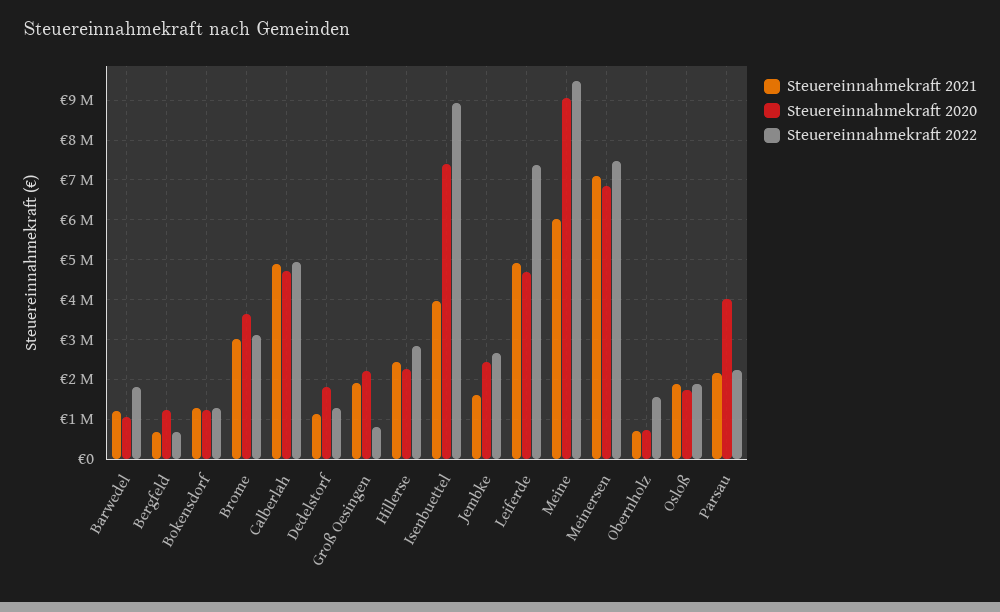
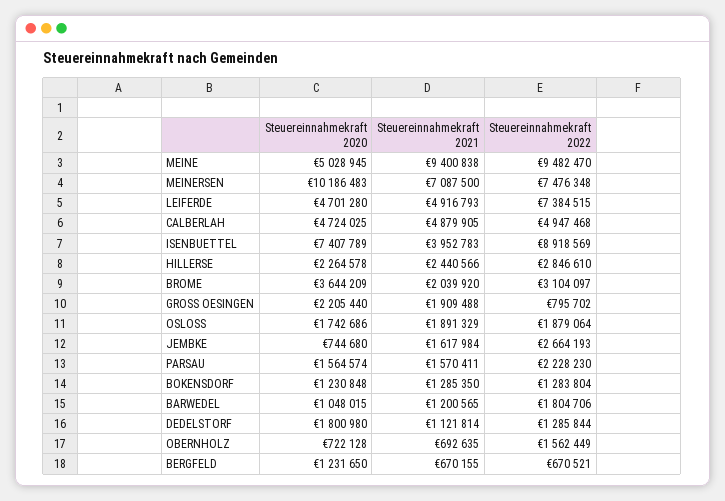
Steuereinnahmekraft 2021, Brome: 3000000 -> 2039920
Steuereinnahmekraft 2020, Jembke: 2400000 -> 744680
Steuereinnahmekraft 2021, Meine: 6000000 -> 9400838
Steuereinnahmekraft 2020, Meine: 9000000 -> 5028945
Steuereinnahmekraft 2020, Meinersen: 6800000 -> 10186483
Steuereinnahmekraft 2021, Parsau: 2200000 -> 1570411
Steuereinnahmekraft 2020, Parsau: 4000000 -> 1564574

